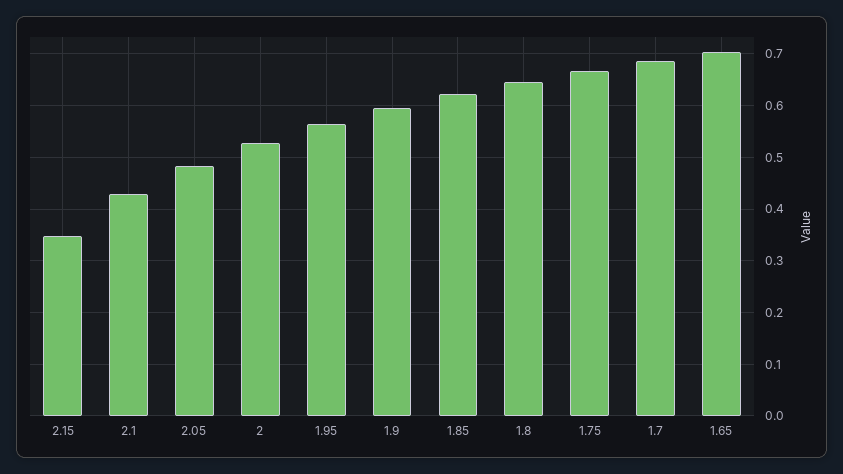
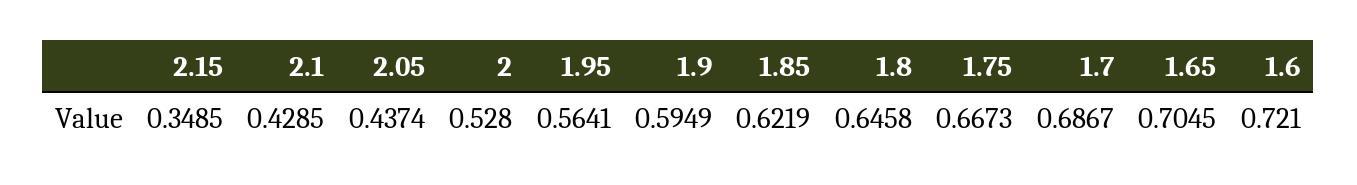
2.05: 0.48 -> 0.4374
1.6: none -> 0.721

